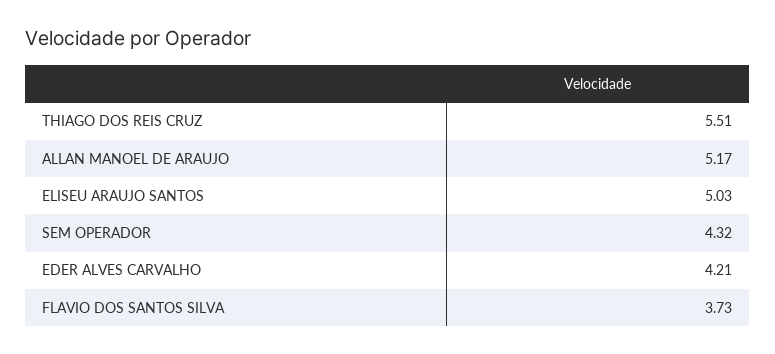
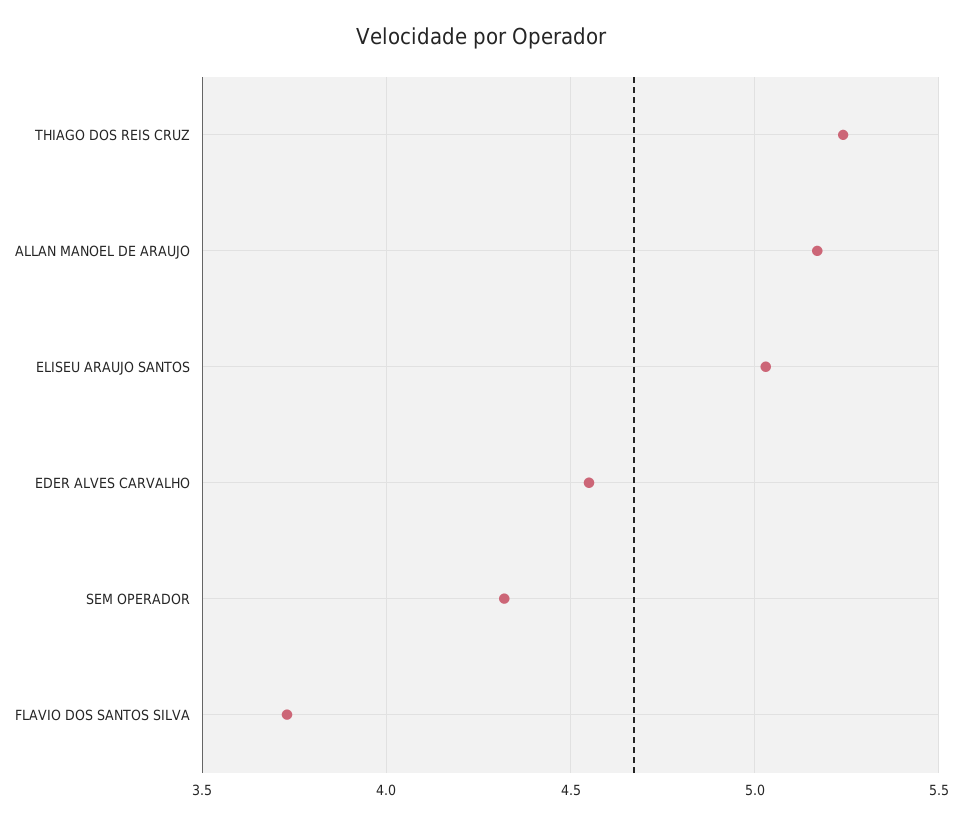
THIAGO DOS REIS CRUZ: 5.51 -> 5.25
EDER ALVES CARVALHO: 4.21 -> 4.55

